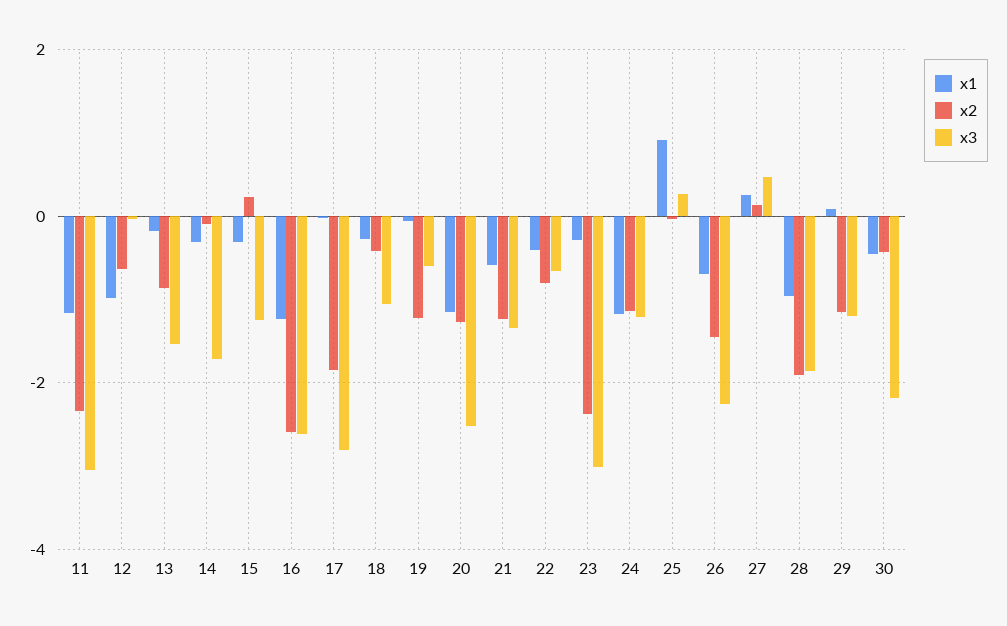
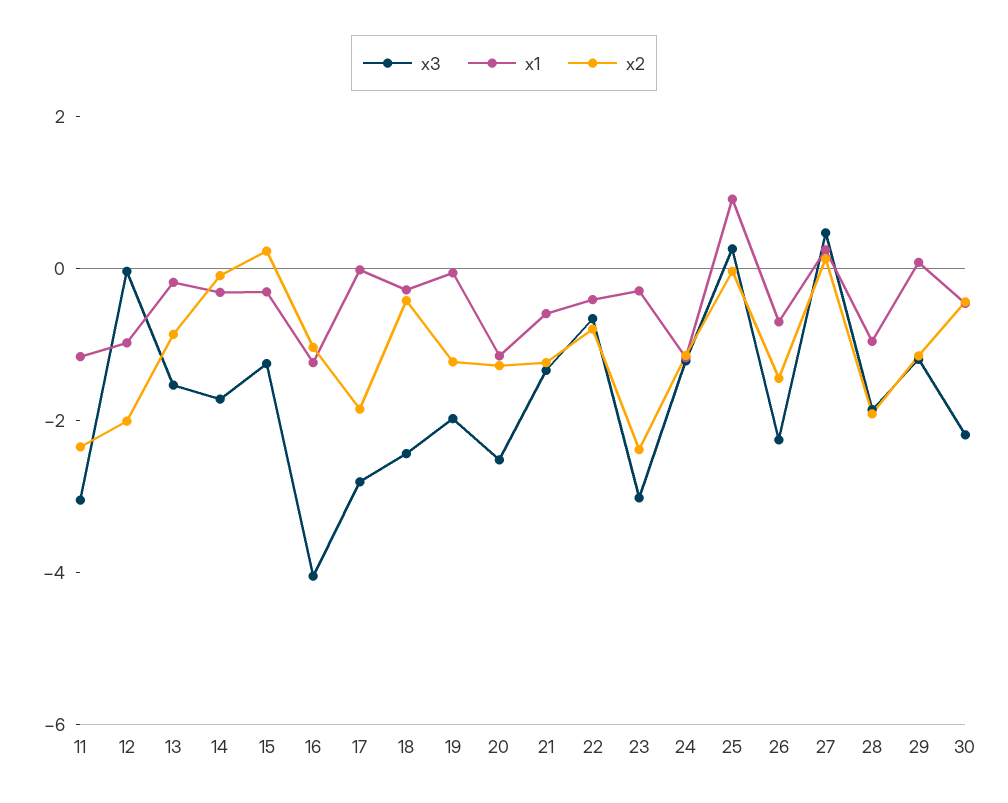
x2, 12: -0.6 -> -2
x2, 16: -2.6 -> -1
x3, 16: -2.6 -> -4
x3, 18: -1 -> -2.5
x3, 19: -0.6 -> -2

